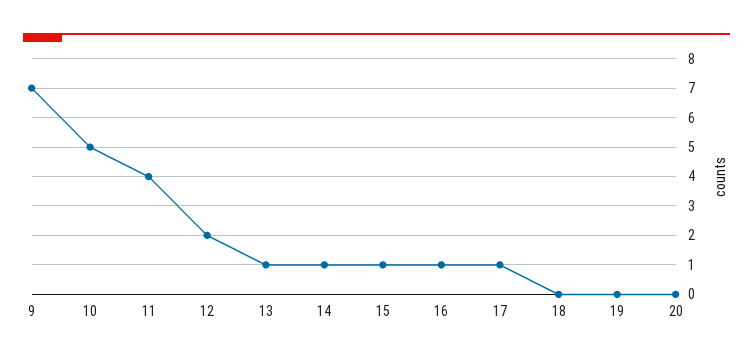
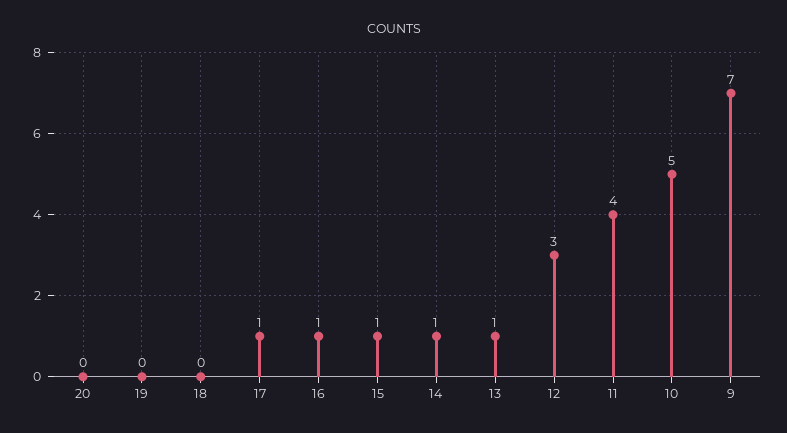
12: 2 -> 3

